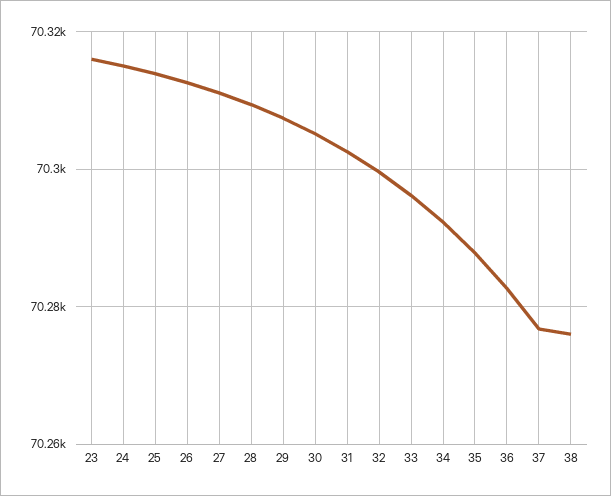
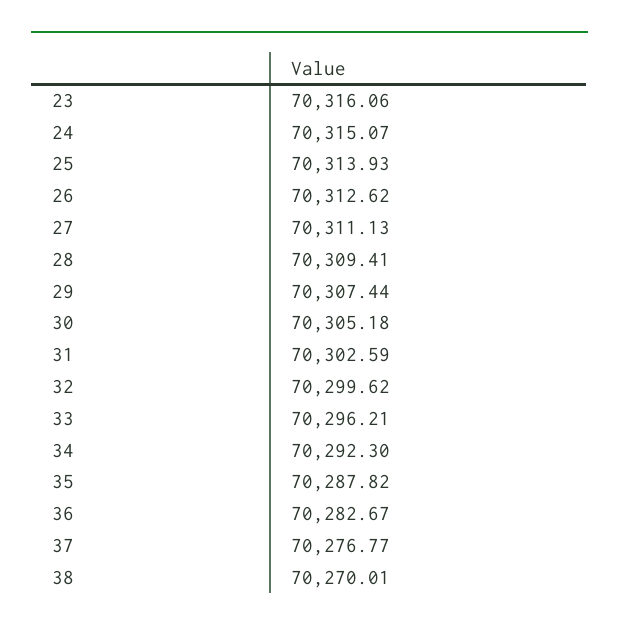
38: 70276 -> 70270.01

